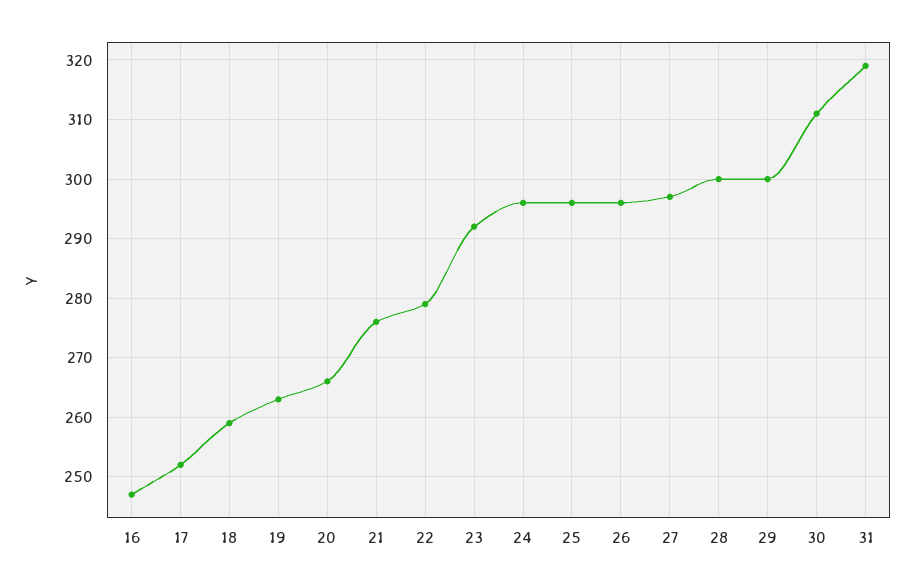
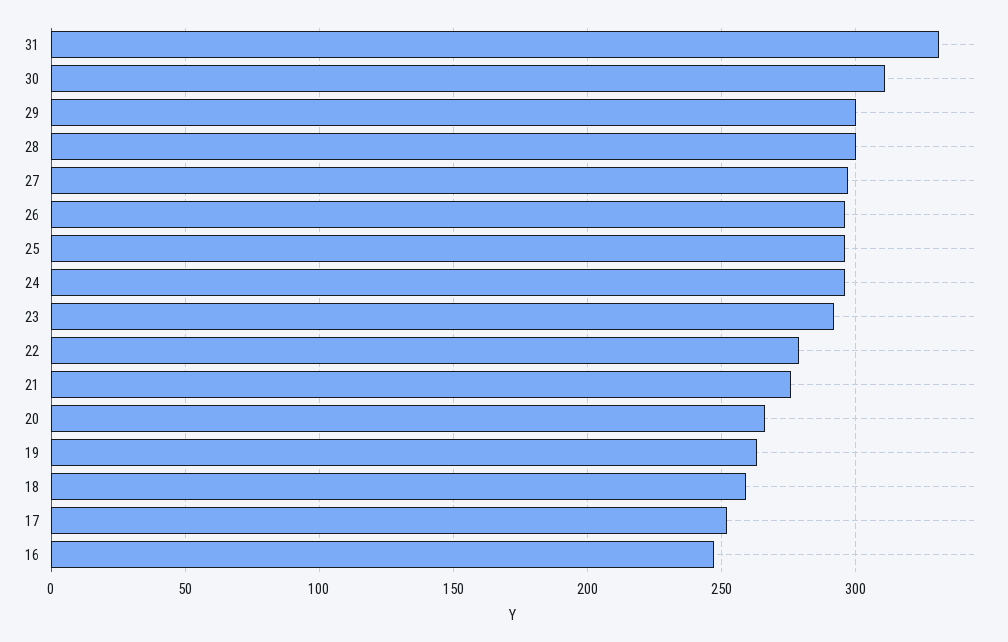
31: 320 -> 330

